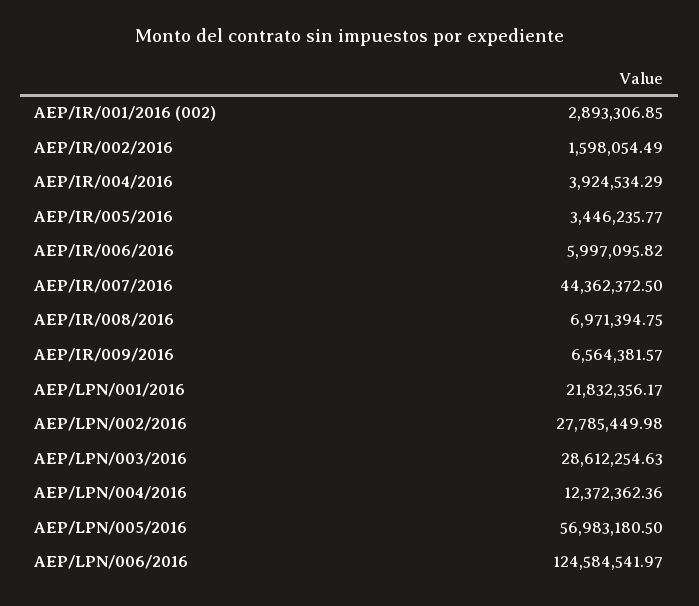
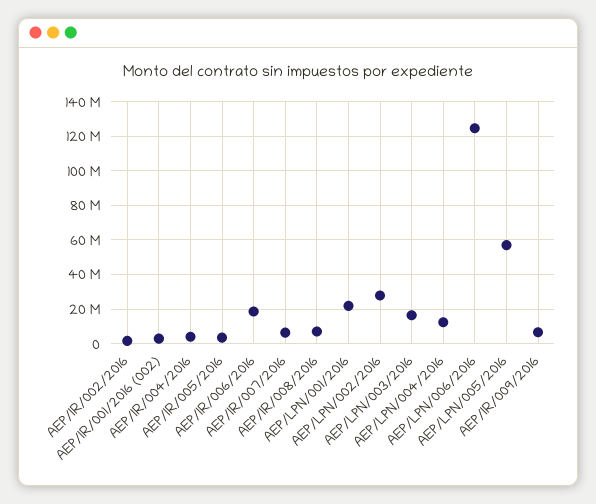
AEP/IR/006/2016: 5997095.82 -> 20000000
AEP/IR/007/2016: 44362372.5 -> 5000000
AEP/LPN/003/2016: 28612254.63 -> 15000000

